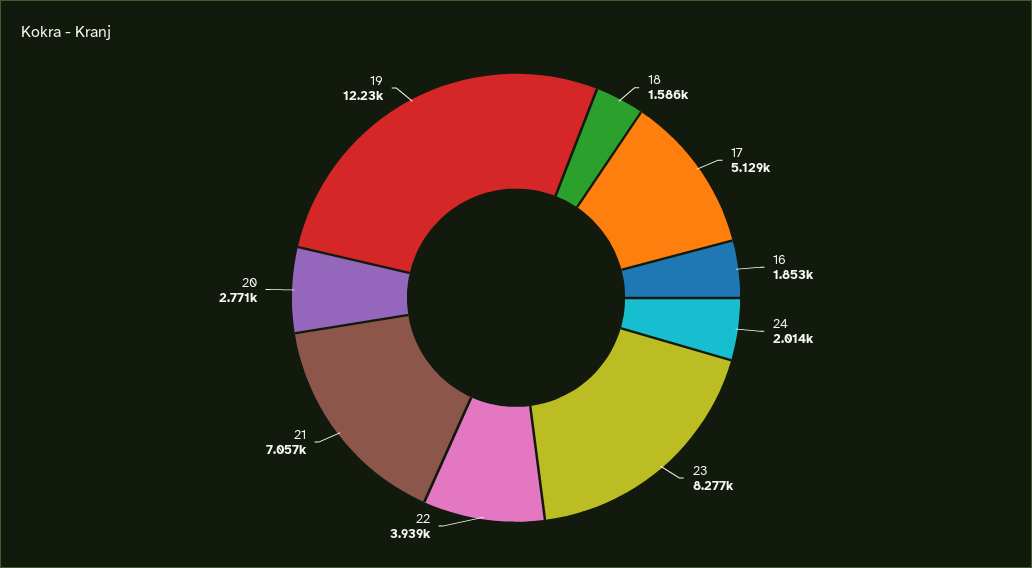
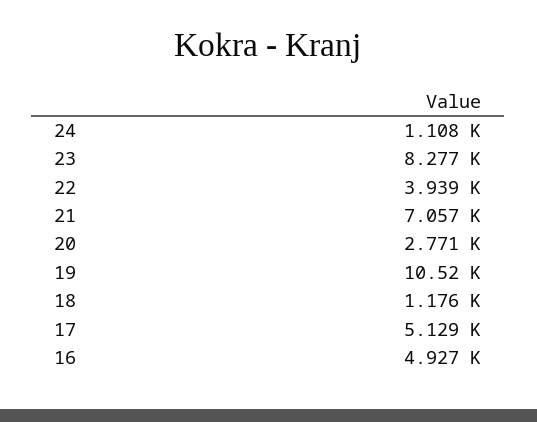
18: 1586 -> 1176
16: 1853 -> 4927
24: 2014 -> 1108
19: 12230 -> 10520

